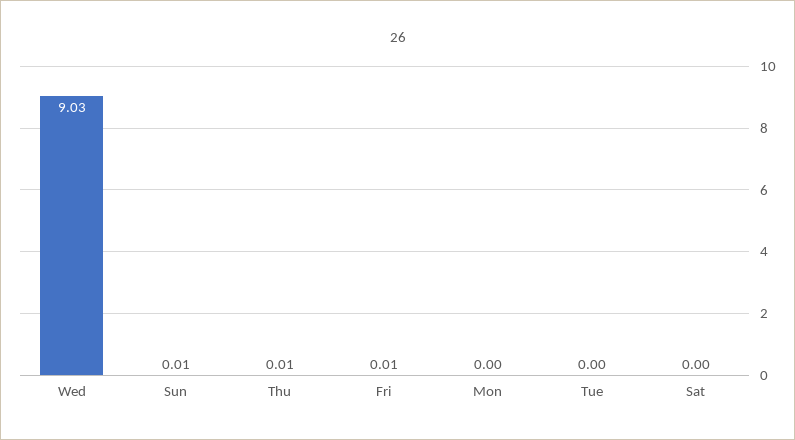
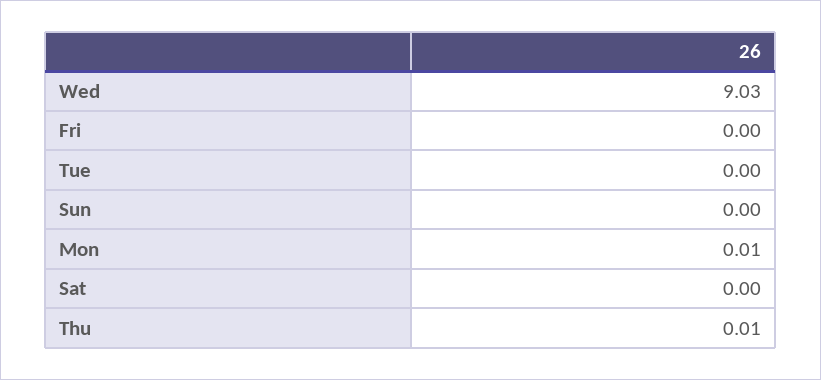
Sun: 0.01 -> 0
Fri: 0.01 -> 0
Mon: 0 -> 0.01

